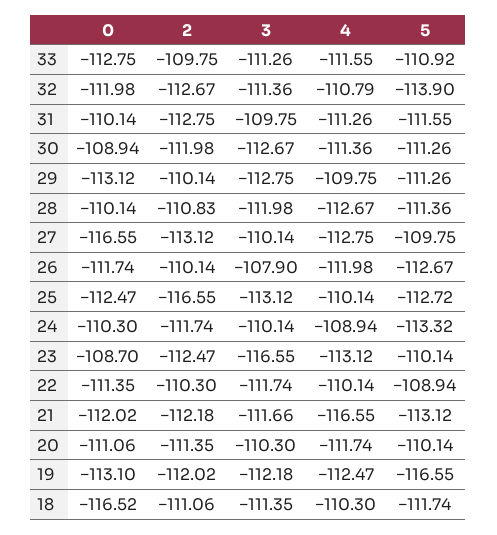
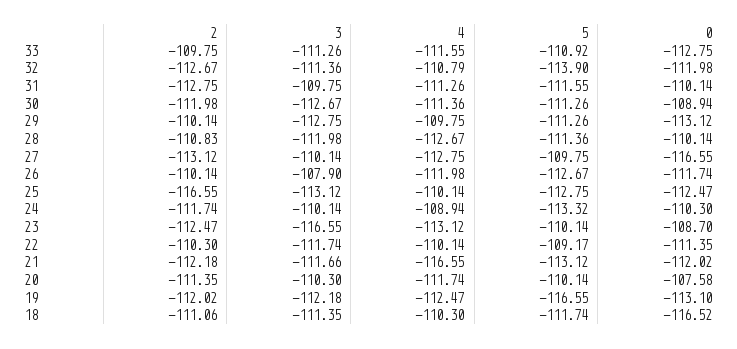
5, 25: -112.72 -> -112.75
5, 22: -108.94 -> -109.17
0, 20: -111.06 -> -107.58

